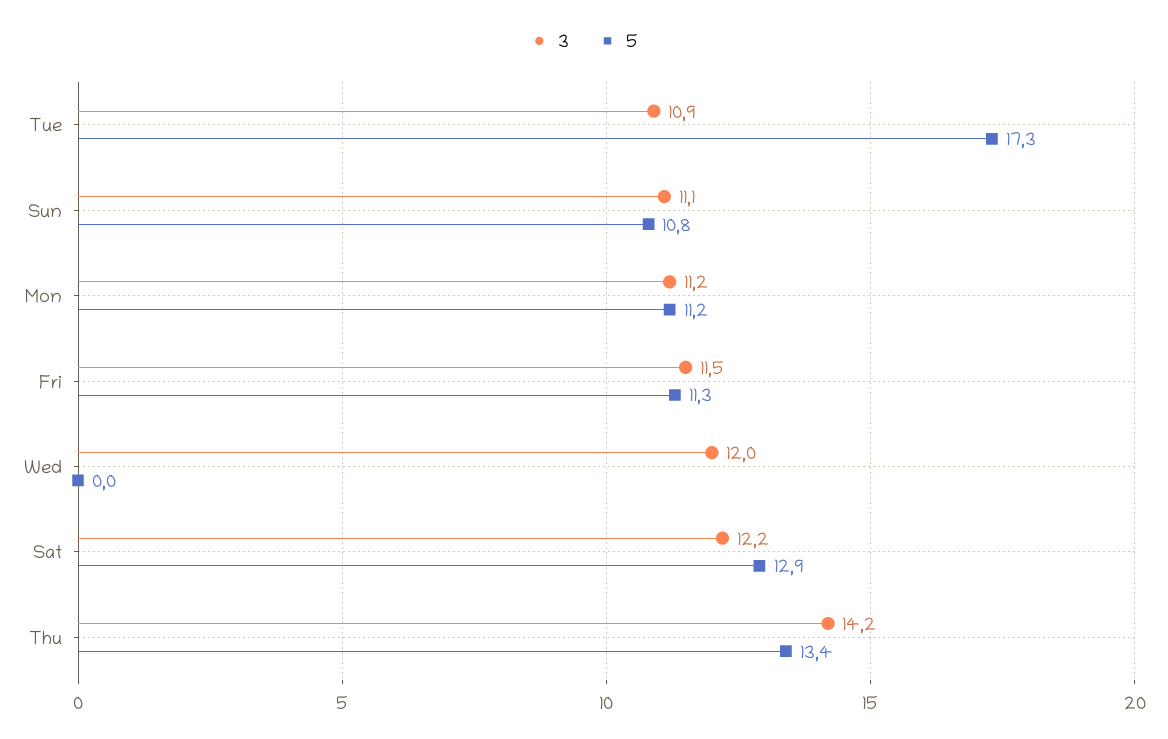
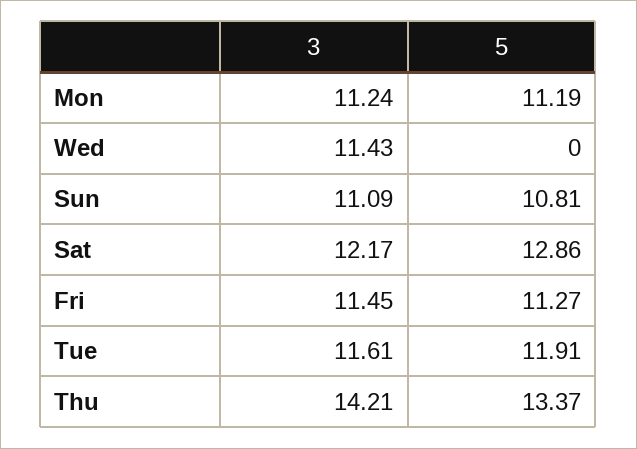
3, Tue: 10.9 -> 11.61
5, Tue: 17.3 -> 11.91
3, Wed: 12 -> 11.43

